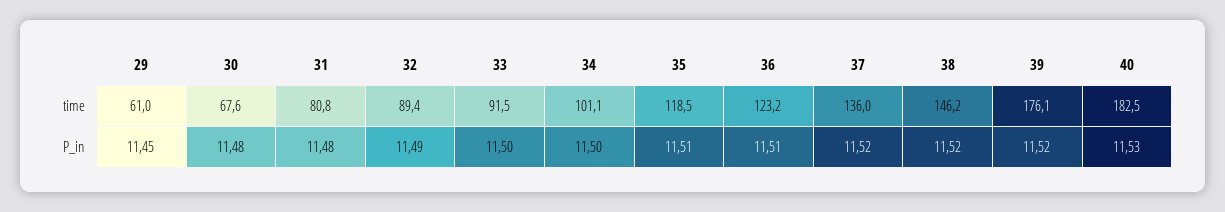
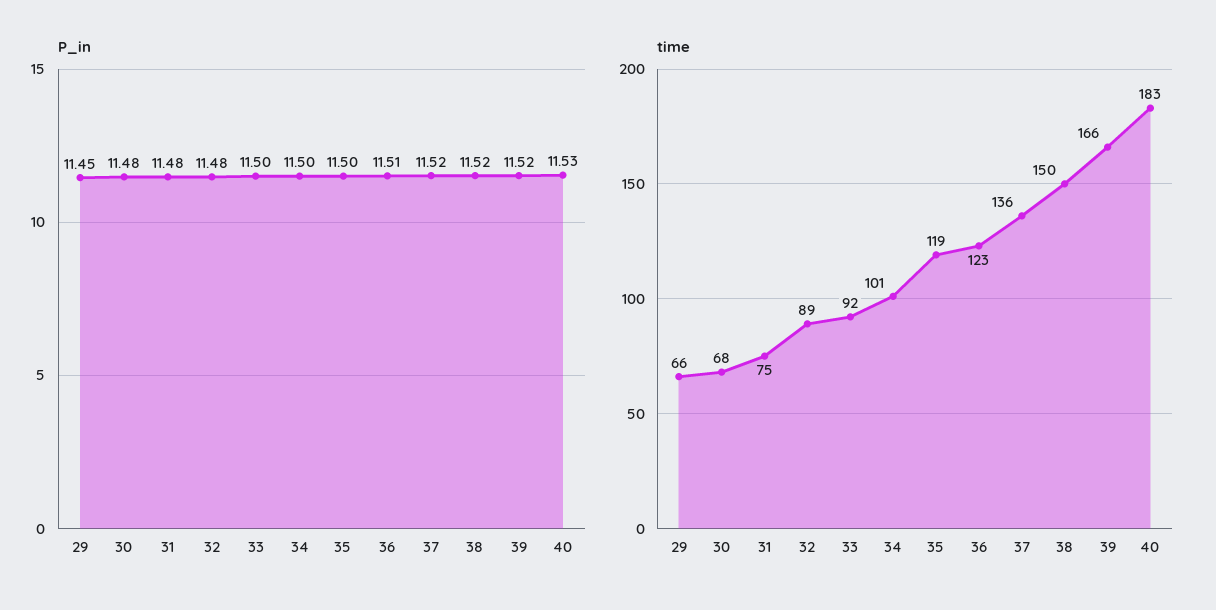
time, 29: 61 -> 66
time, 31: 80.8 -> 75
time, 38: 146.2 -> 150
time, 39: 176.1 -> 166
P_in, 32: 11.49 -> 11.48
P_in, 35: 11.51 -> 11.5

